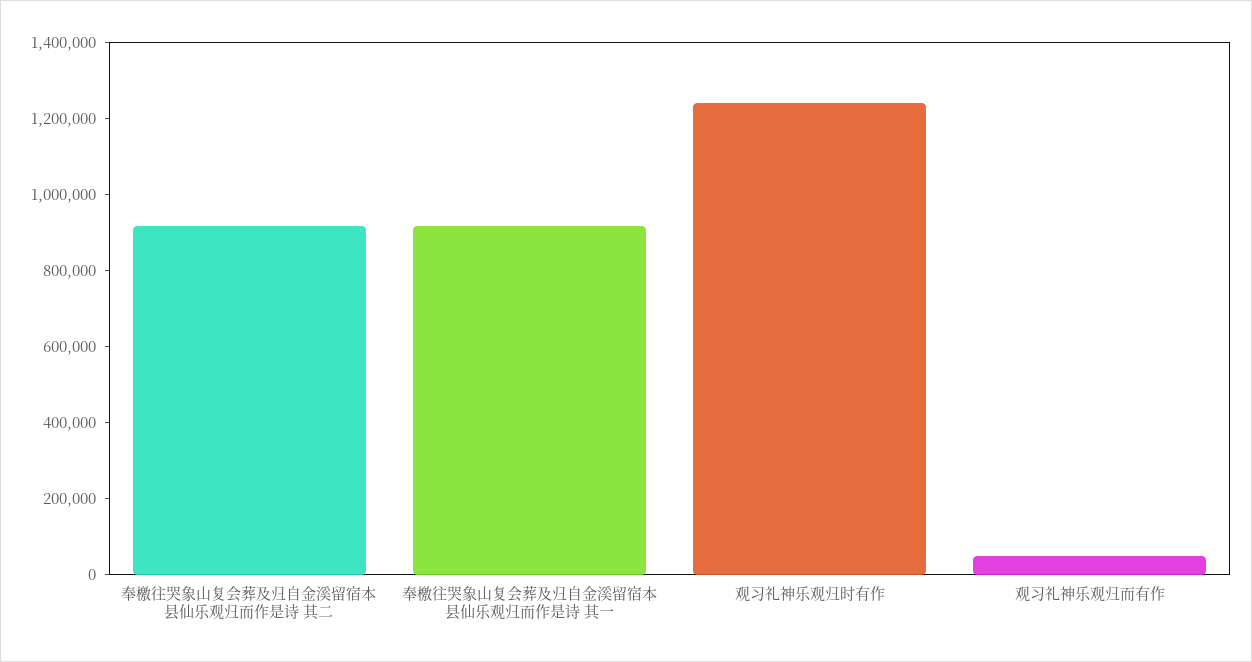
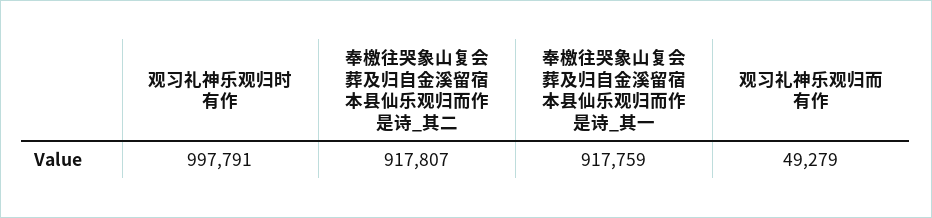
观习礼神乐观归时有作: 1250000 -> 997791

